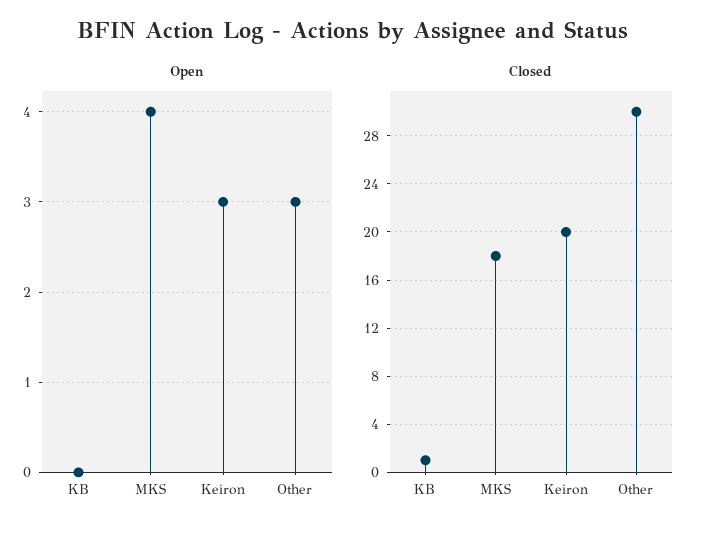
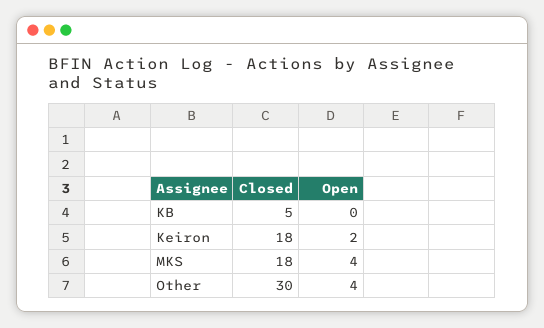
Open, Keiron: 3 -> 2
Open, Other: 3 -> 4
Closed, KB: 1 -> 5
Closed, Keiron: 20 -> 18

